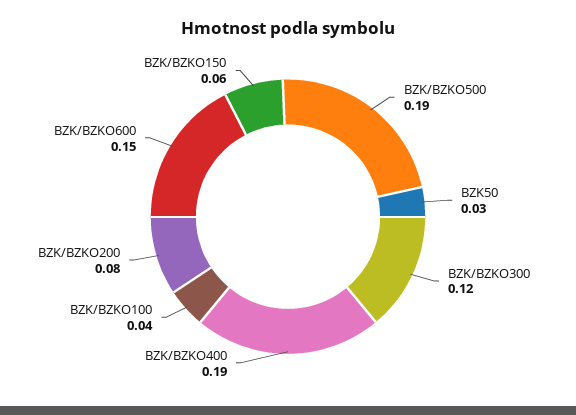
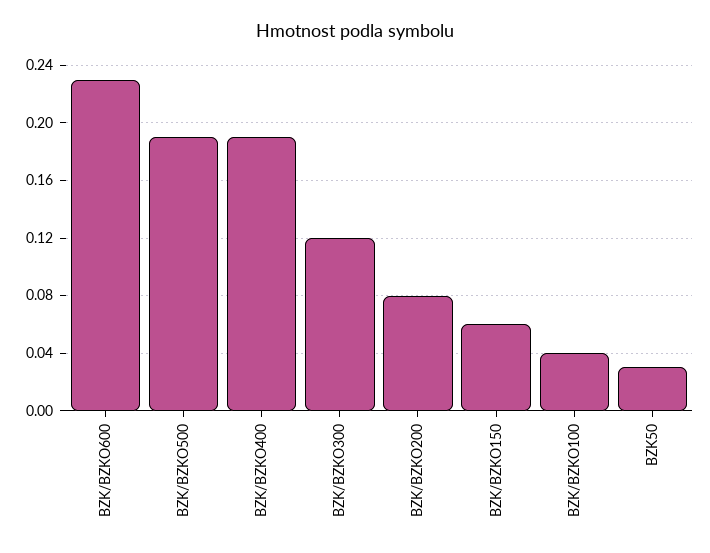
BZK/BZKO600: 0.15 -> 0.23

